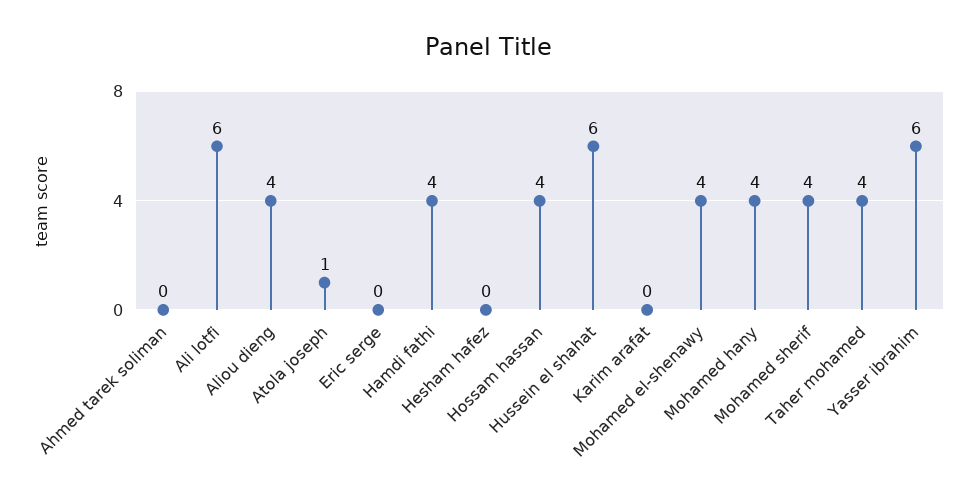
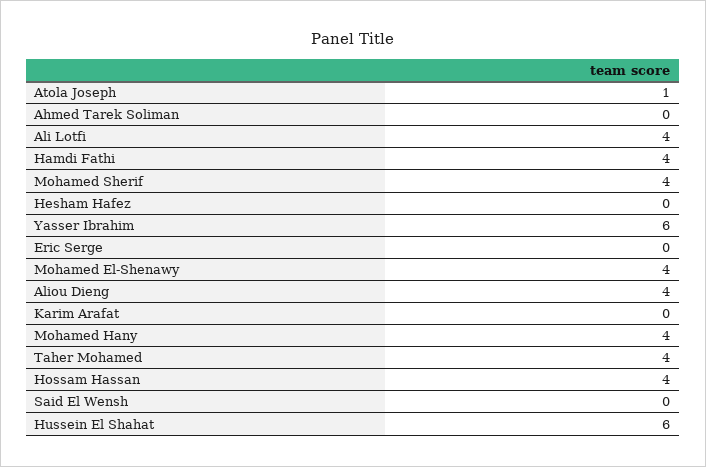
Ali lotfi: 6 -> 4
Said El Wensh: none -> 0

